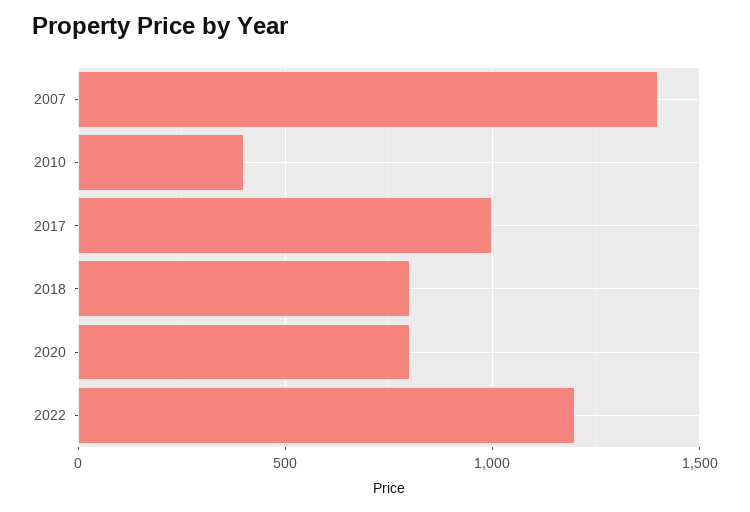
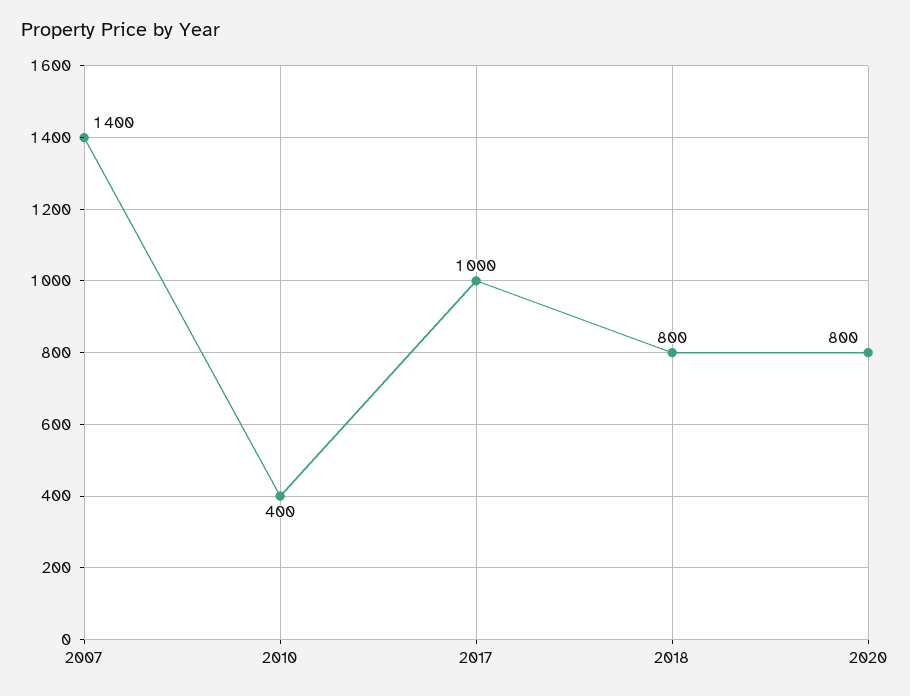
2022: 1200 -> none

